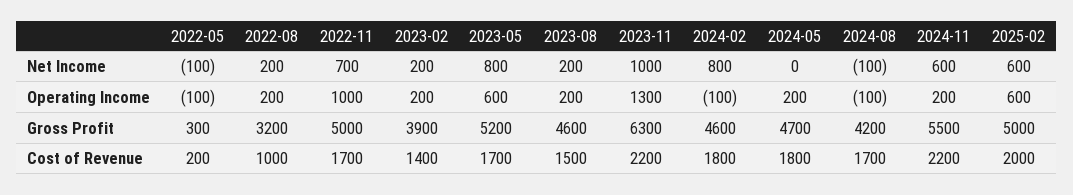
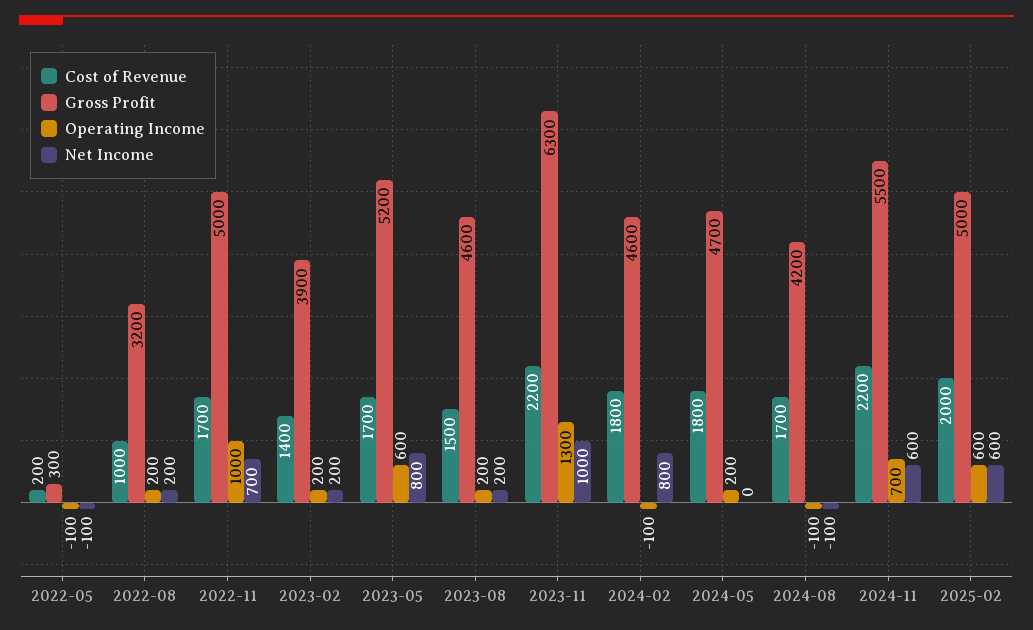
Operating Income, 2024-11: 200 -> 700

